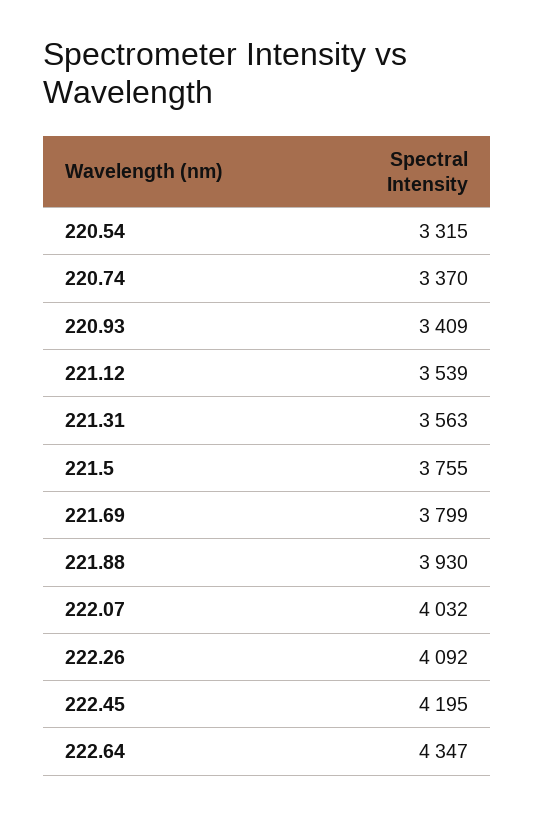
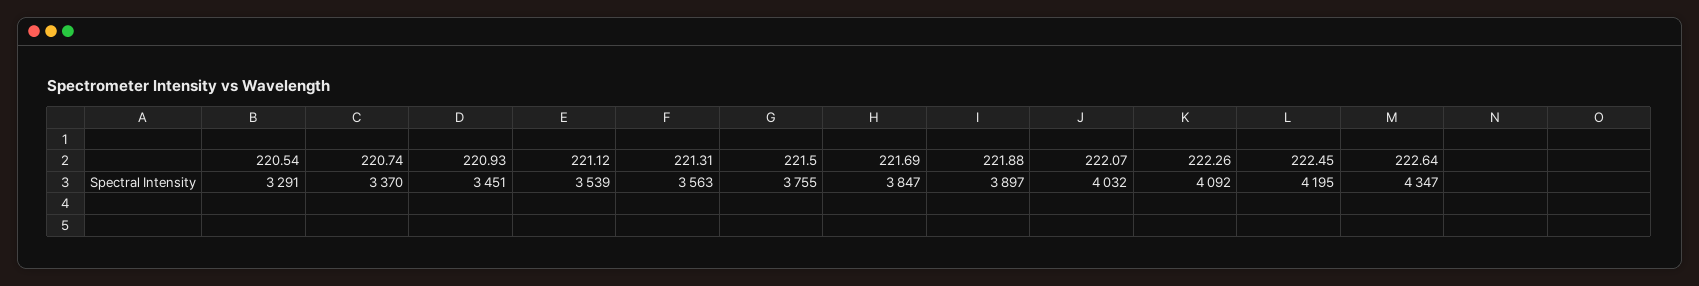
220.54: 3315 -> 3291
220.93: 3409 -> 3451
221.69: 3799 -> 3847
221.88: 3930 -> 3897

